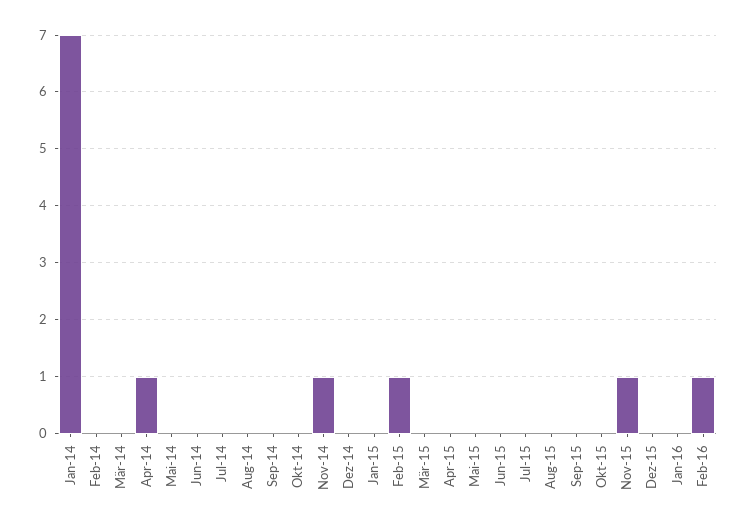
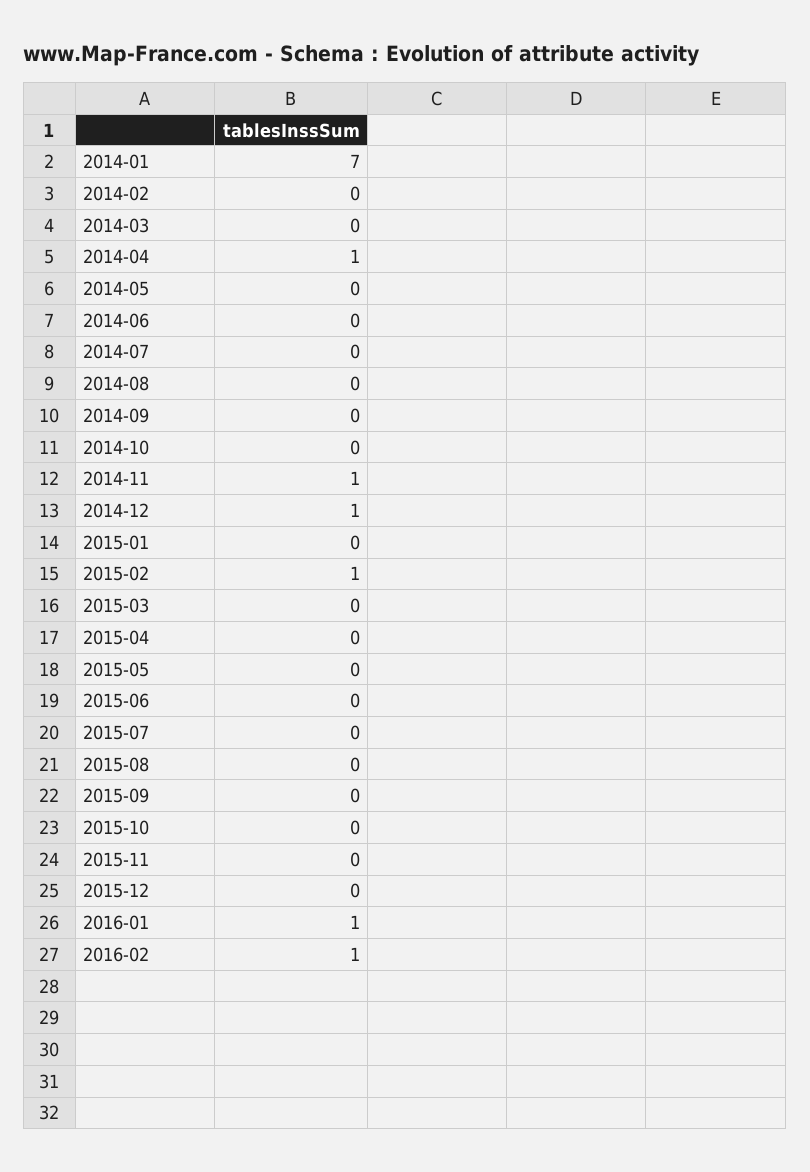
Dez-14: 0 -> 1
Nov-15: 1 -> 0
Jan-16: 0 -> 1

